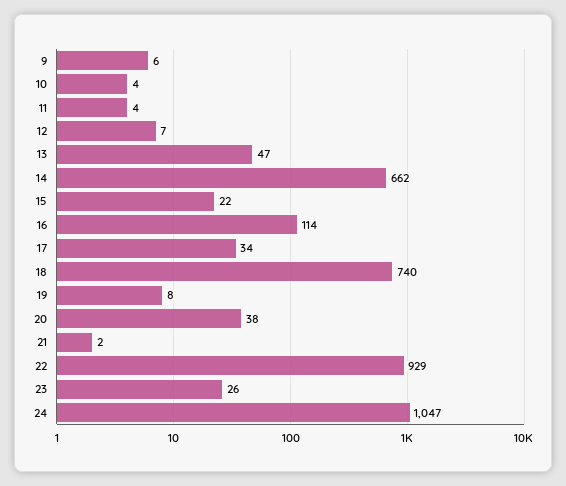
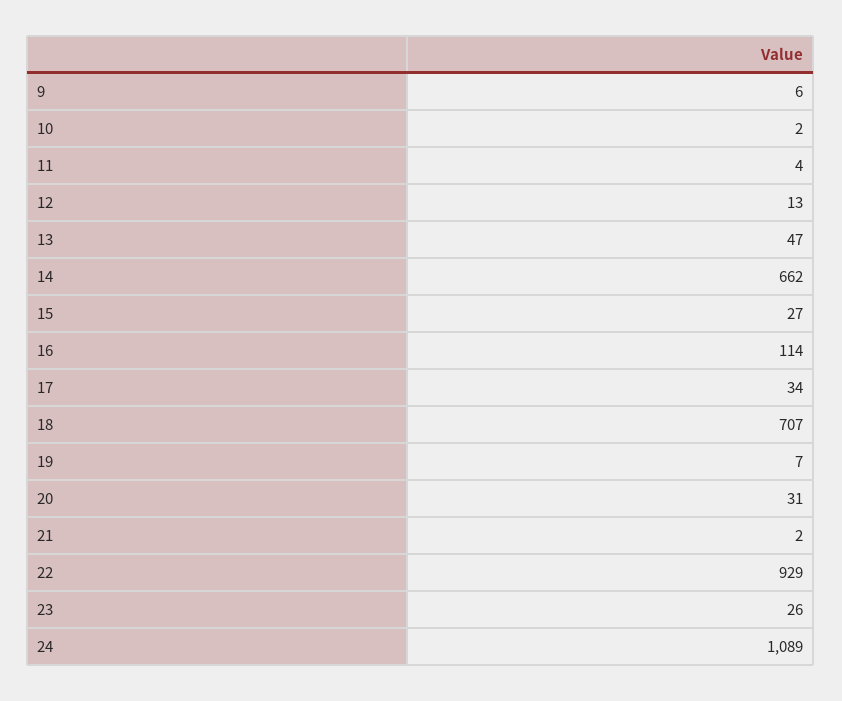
10: 4 -> 2
12: 7 -> 13
15: 22 -> 27
18: 740 -> 707
19: 8 -> 7
20: 38 -> 31
24: 1047 -> 1089

